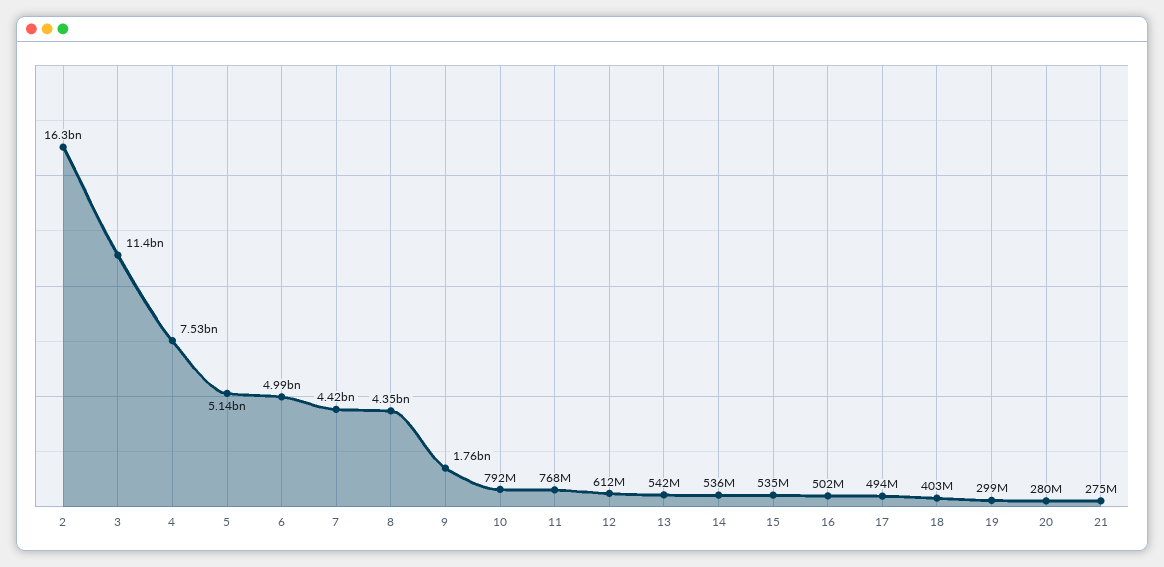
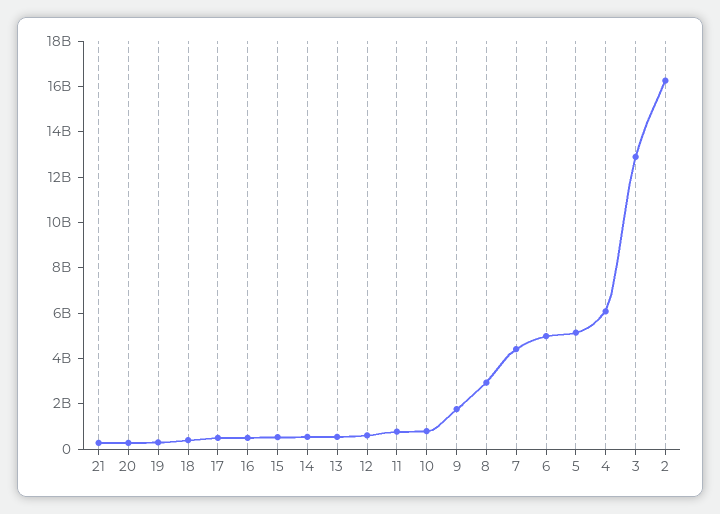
3: 11400000000 -> 13000000000
4: 7530000000 -> 6000000000
8: 4350000000 -> 3000000000

